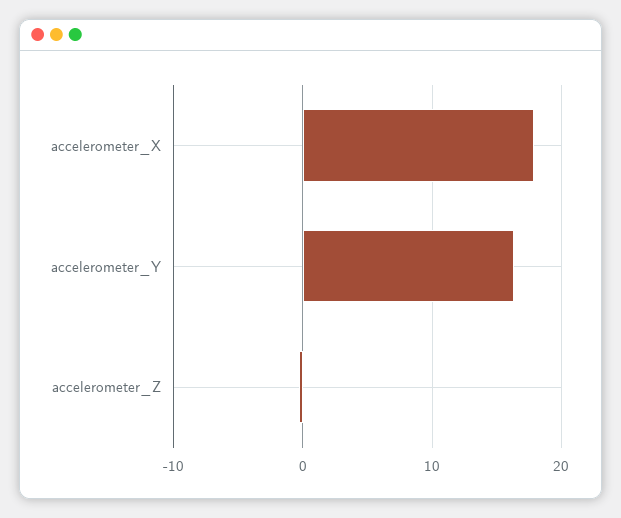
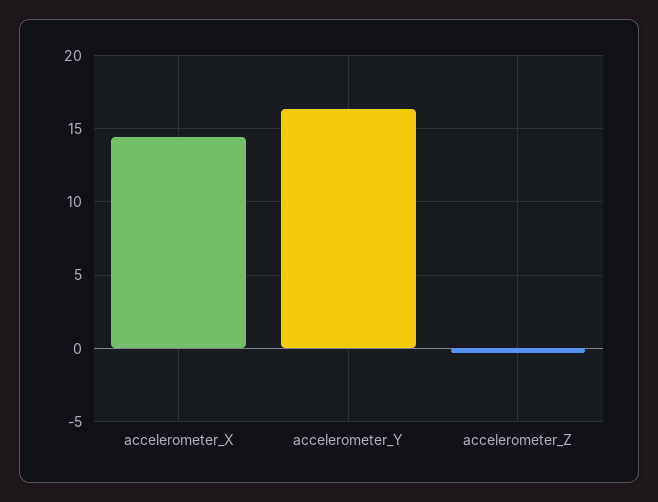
accelerometer_X: 18 -> 14.5

